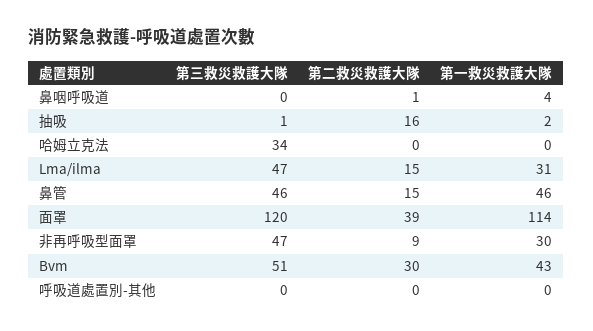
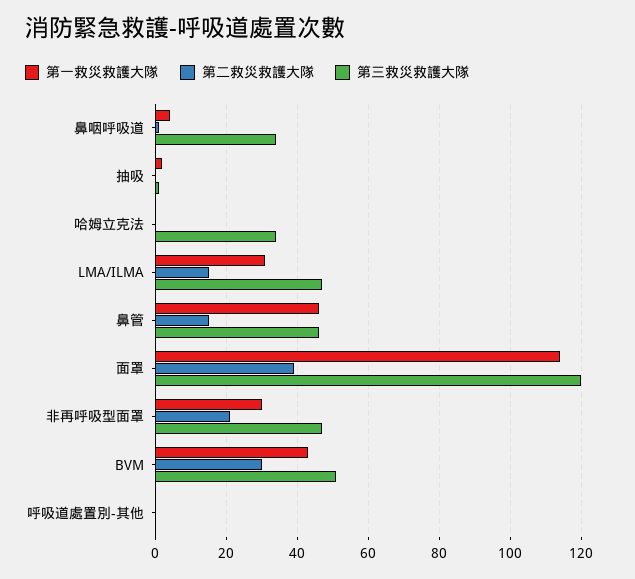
第三救災救護大隊, 鼻咽呼吸道: 0 -> 35
第二救災救護大隊, 抽吸: 16 -> 0
第二救災救護大隊, 非再呼吸型面罩: 9 -> 20

